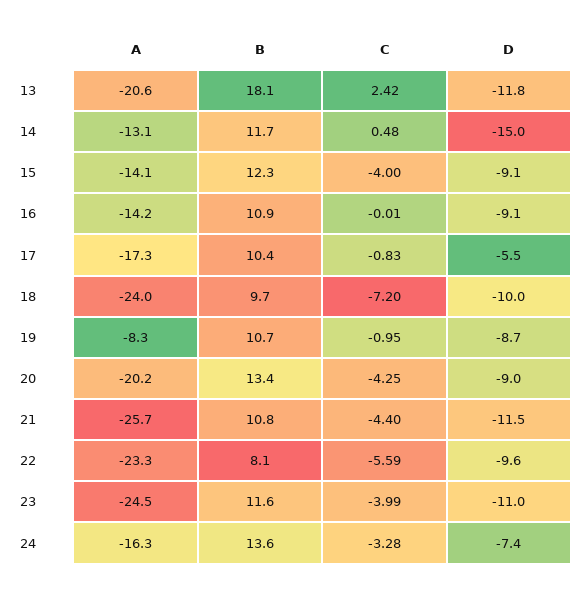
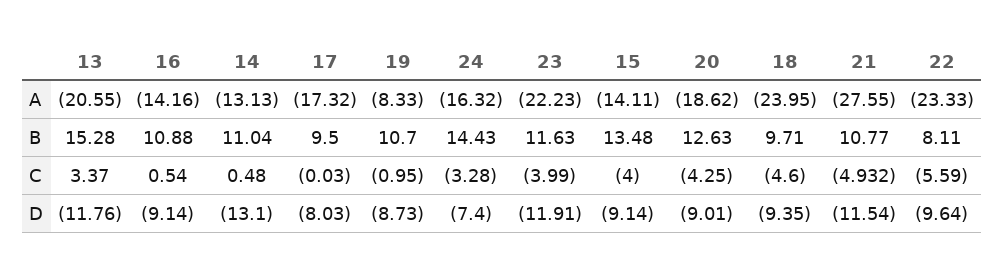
B, 13: 18.1 -> 15.28
C, 13: 2.42 -> 3.37
B, 14: 11.7 -> 11.04
D, 14: -15 -> -13.1
B, 15: 12.3 -> 13.48
C, 16: -0.01 -> 0.54
B, 17: 10.4 -> 9.5
C, 17: -0.83 -> -0.03
D, 17: -5.5 -> -8.03
C, 18: -7.2 -> -4.6
D, 18: -10 -> -9.35
A, 20: -20.2 -> -18.62
B, 20: 13.4 -> 12.63
A, 21: -25.7 -> -27.55
C, 21: -4.4 -> -4.932
A, 23: -24.5 -> -22.23
D, 23: -11 -> -11.91
B, 24: 13.6 -> 14.43

